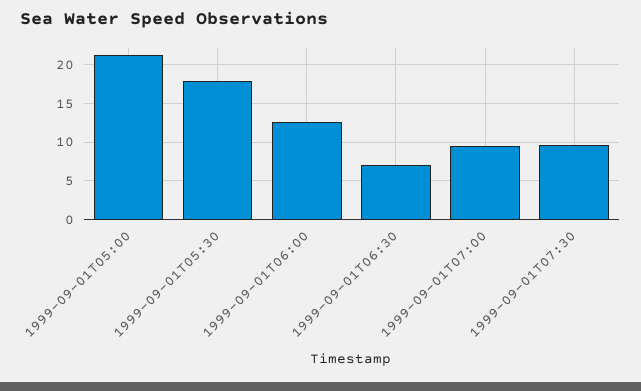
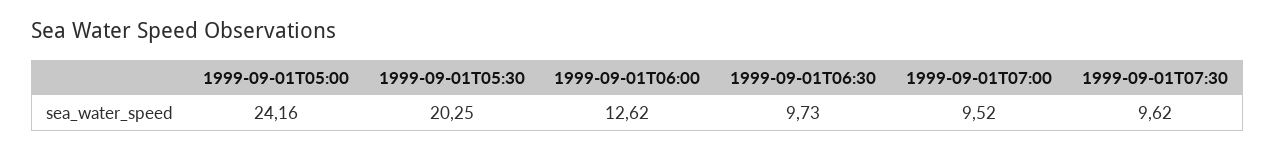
1999-09-01T05:00: 21 -> 24.16
1999-09-01T05:30: 18 -> 20.25
1999-09-01T06:30: 7 -> 9.73

